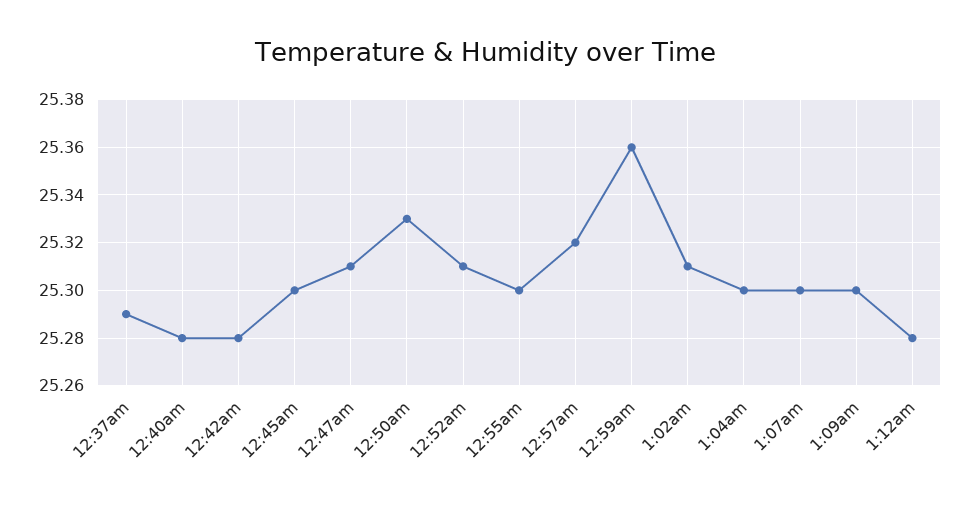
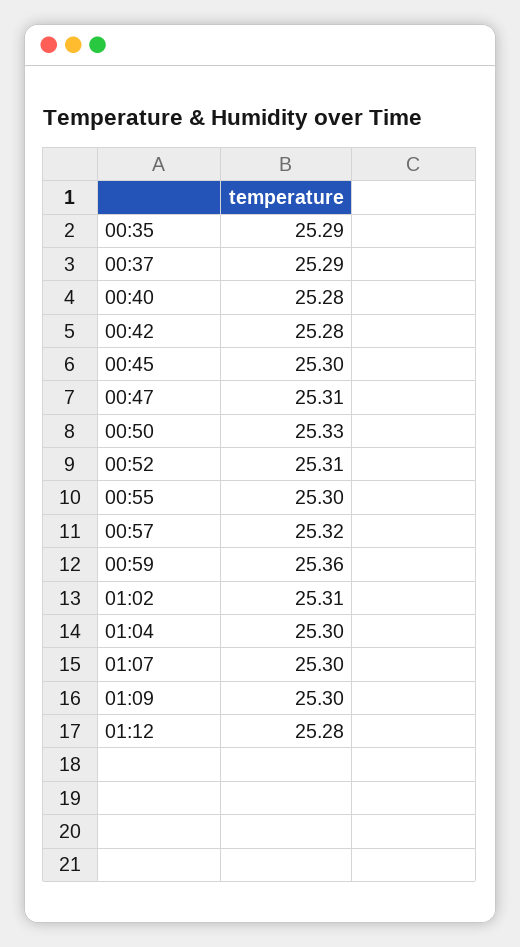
00:35: none -> 25.29

